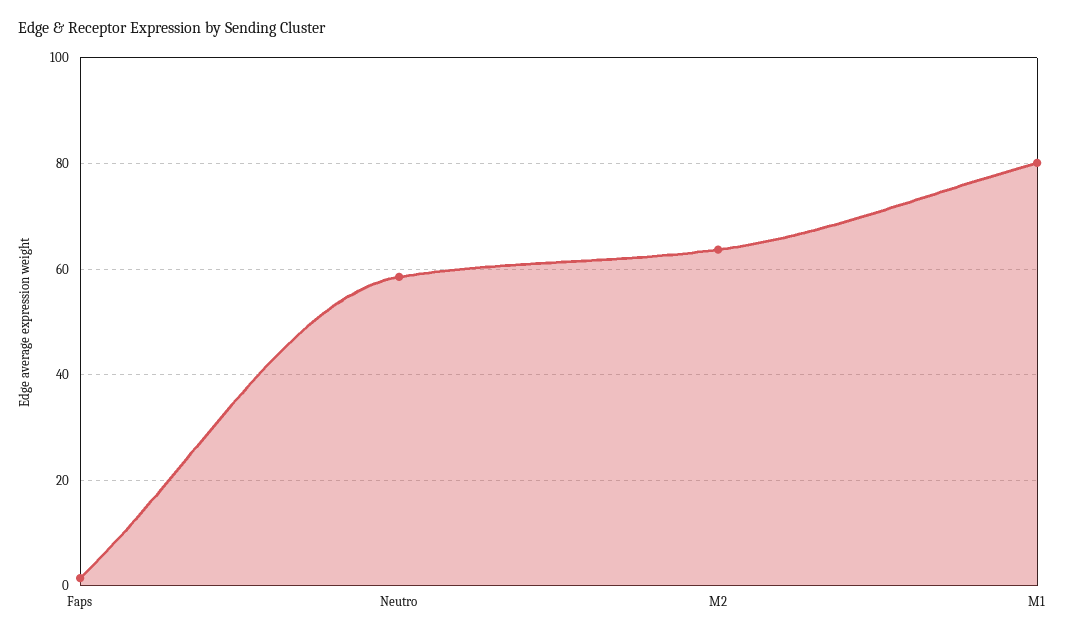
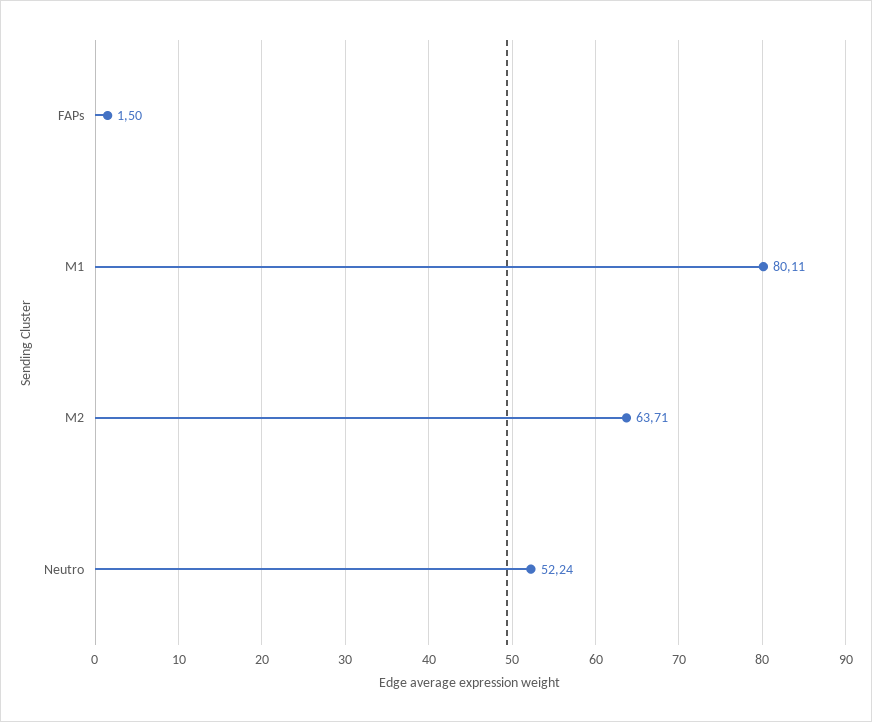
Neutro: 58 -> 52.24

